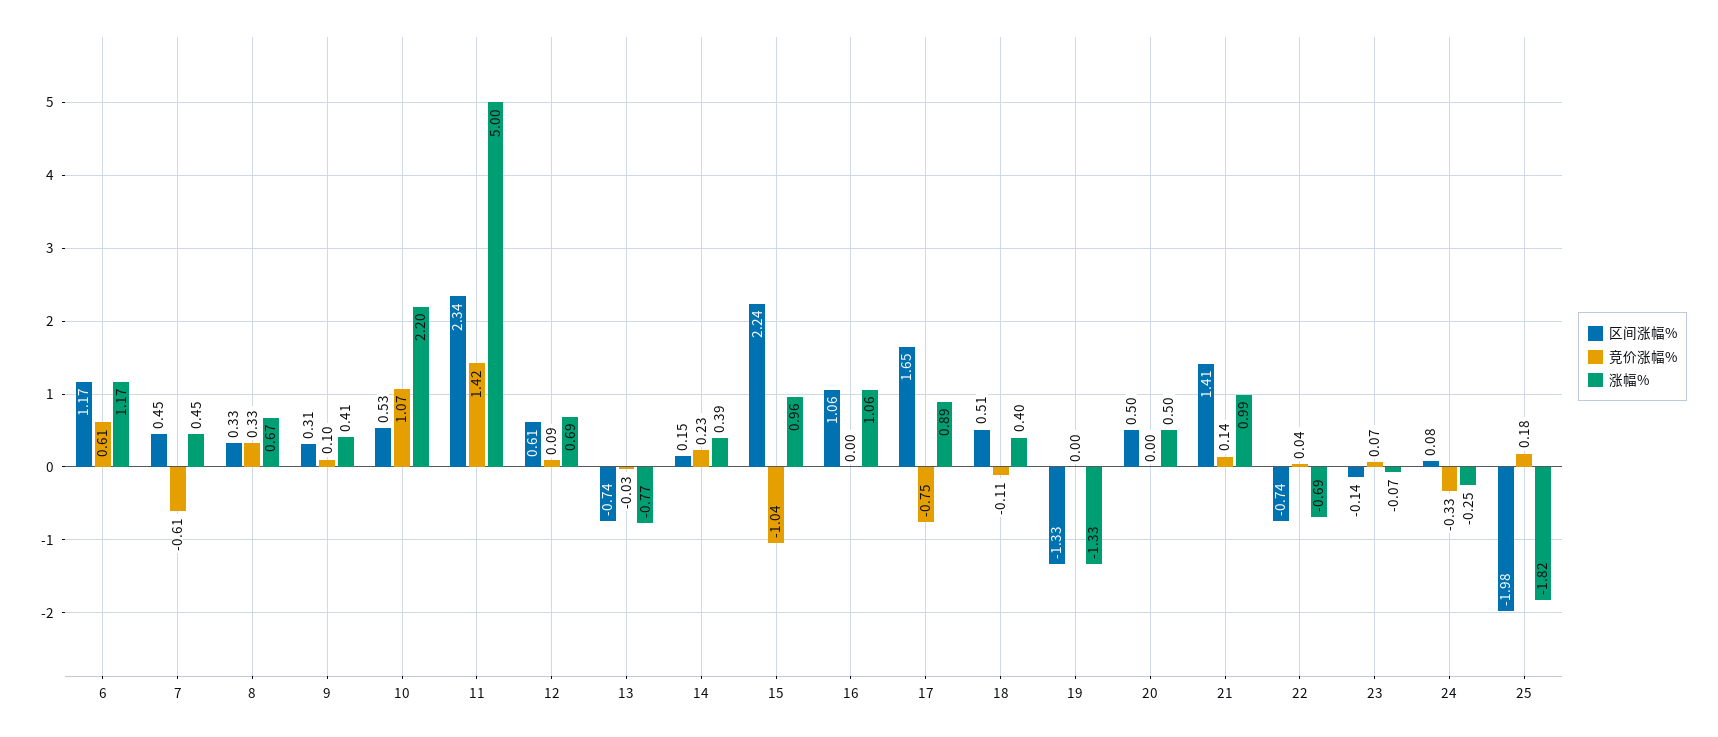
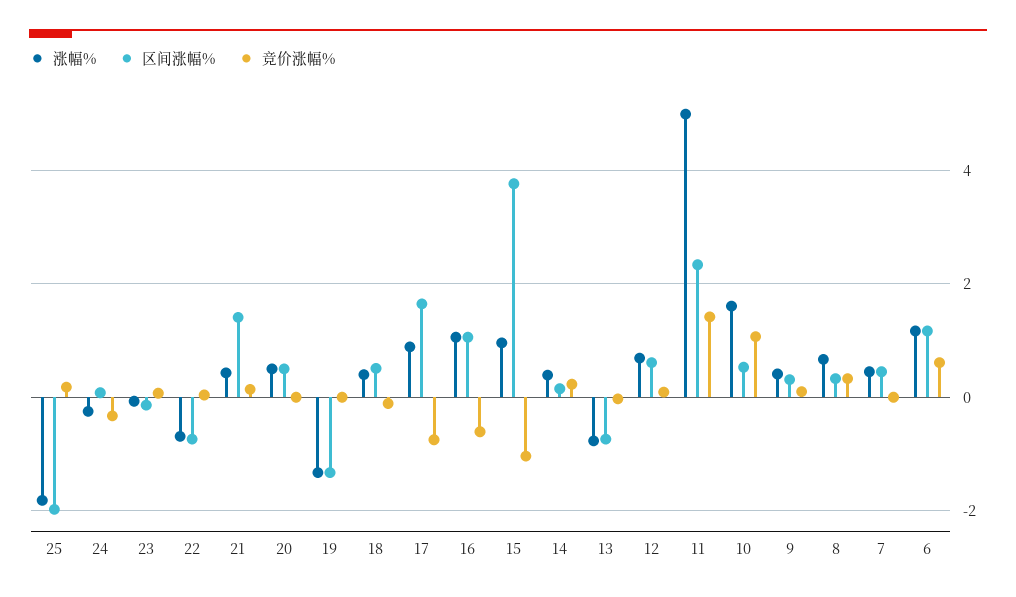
竞价涨幅%, 7: -0.61 -> 0
涨幅%, 10: 2.2 -> 1.6
区间涨幅%, 15: 2.24 -> 3.8
竞价涨幅%, 16: 0 -> -0.6
涨幅%, 21: 0.99 -> 0.4

